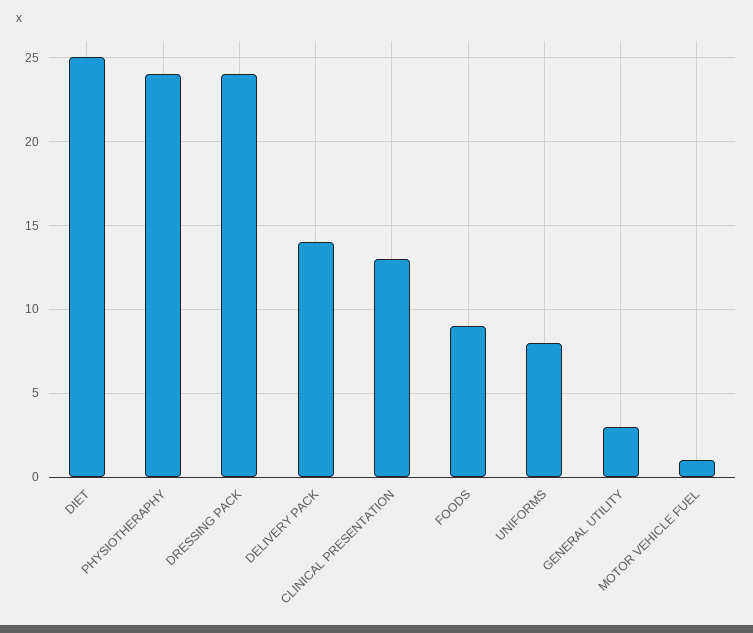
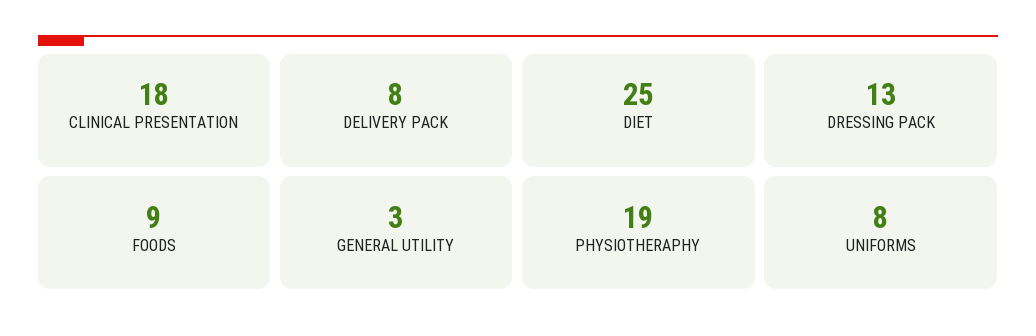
PHYSIOTHERAPHY: 24 -> 19
DRESSING PACK: 24 -> 13
DELIVERY PACK: 14 -> 8
CLINICAL PRESENTATION: 13 -> 18
MOTOR VEHICLE FUEL: 1 -> none

